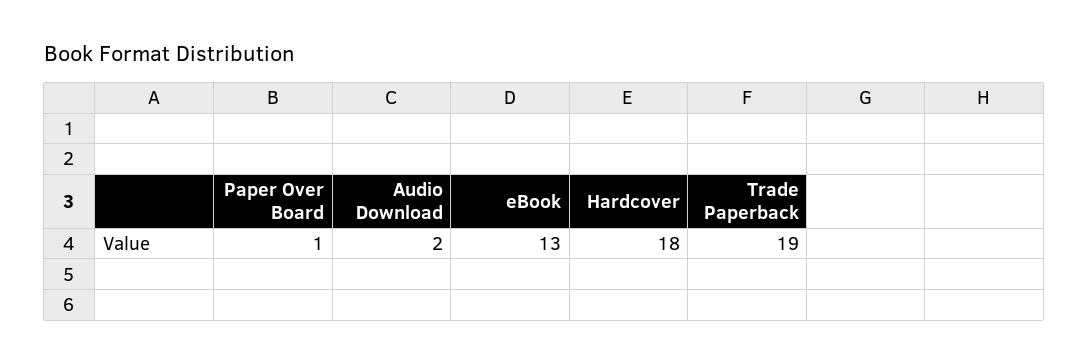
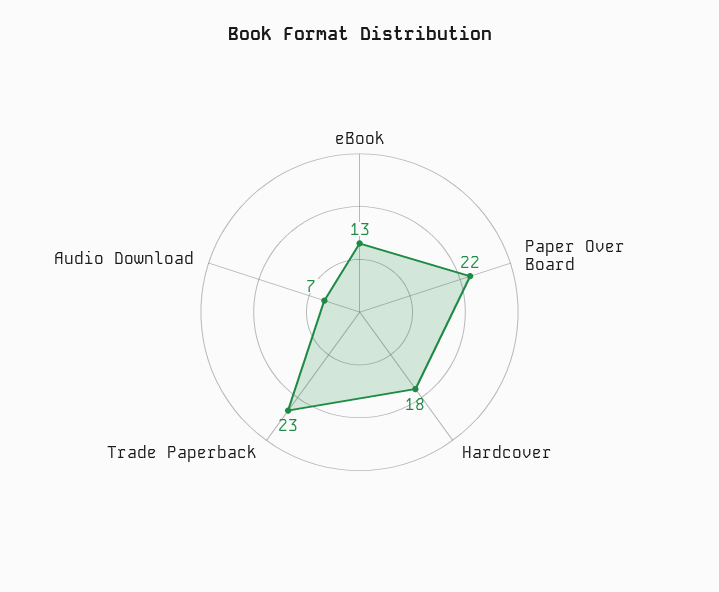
Paper Over Board: 1 -> 22
Audio Download: 2 -> 7
Trade Paperback: 19 -> 23

